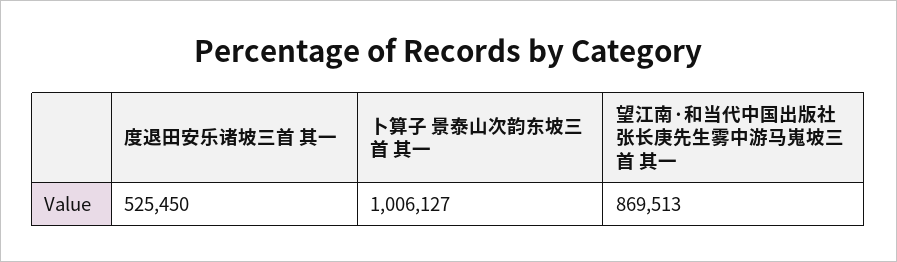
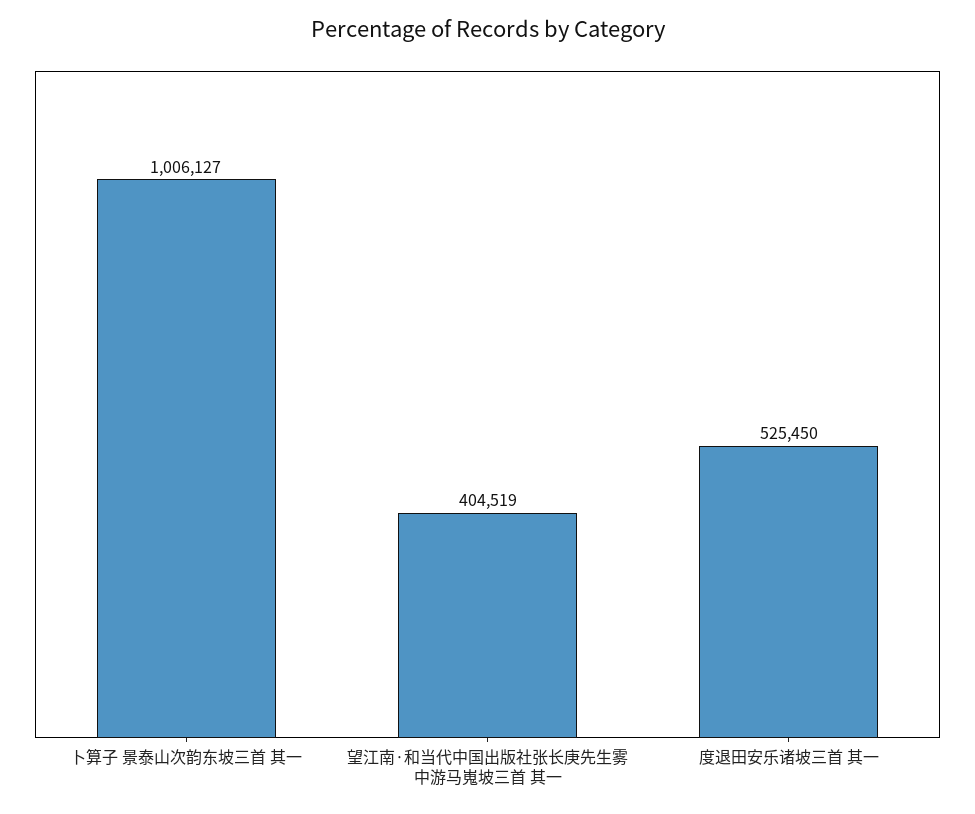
望江南·和当代中国出版社张长庚先生雾中游马嵬坡三首 其一: 869513 -> 404519

